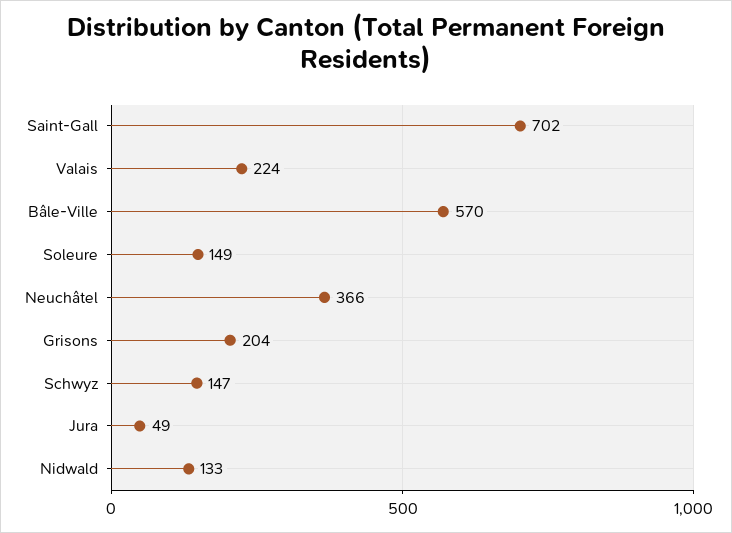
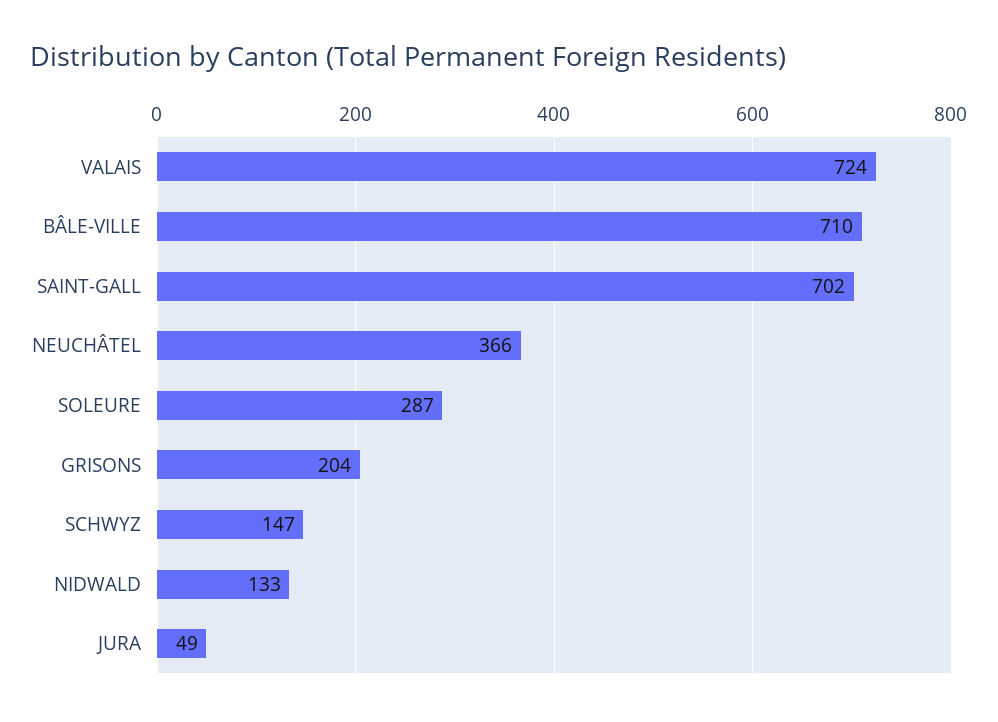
Valais: 224 -> 724
Bâle-Ville: 570 -> 710
Soleure: 149 -> 287

